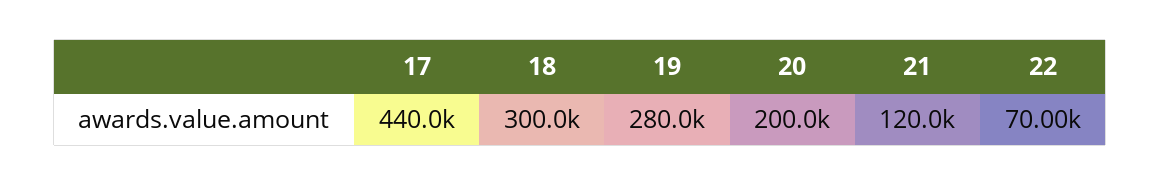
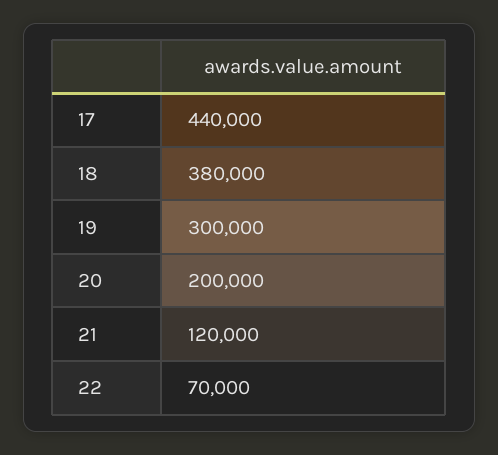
18: 300000 -> 380000
19: 280000 -> 300000

